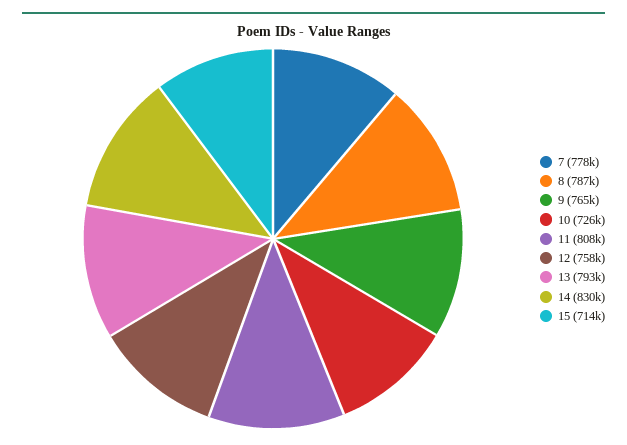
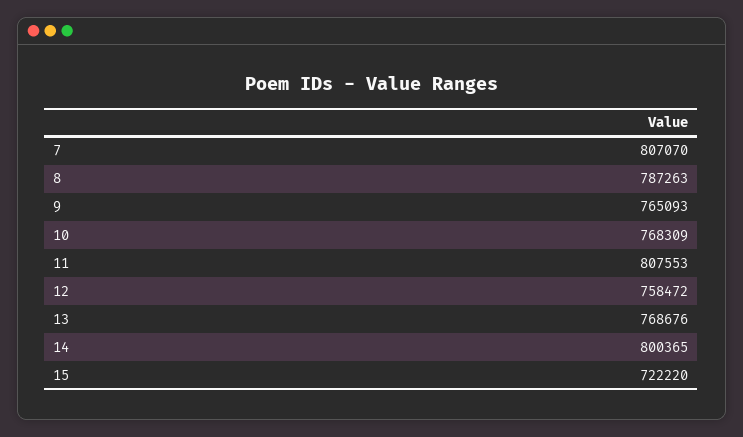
7: 778000 -> 807070
10: 726000 -> 768309
13: 793000 -> 768676
14: 830000 -> 800365
15: 714000 -> 722220

